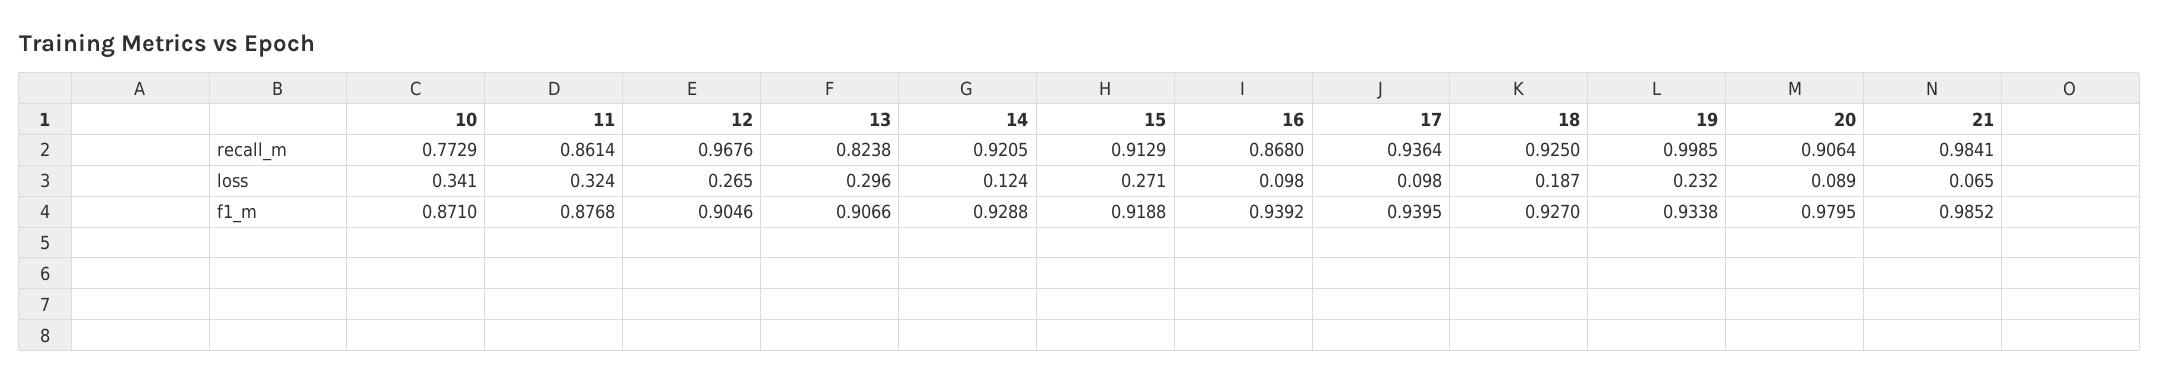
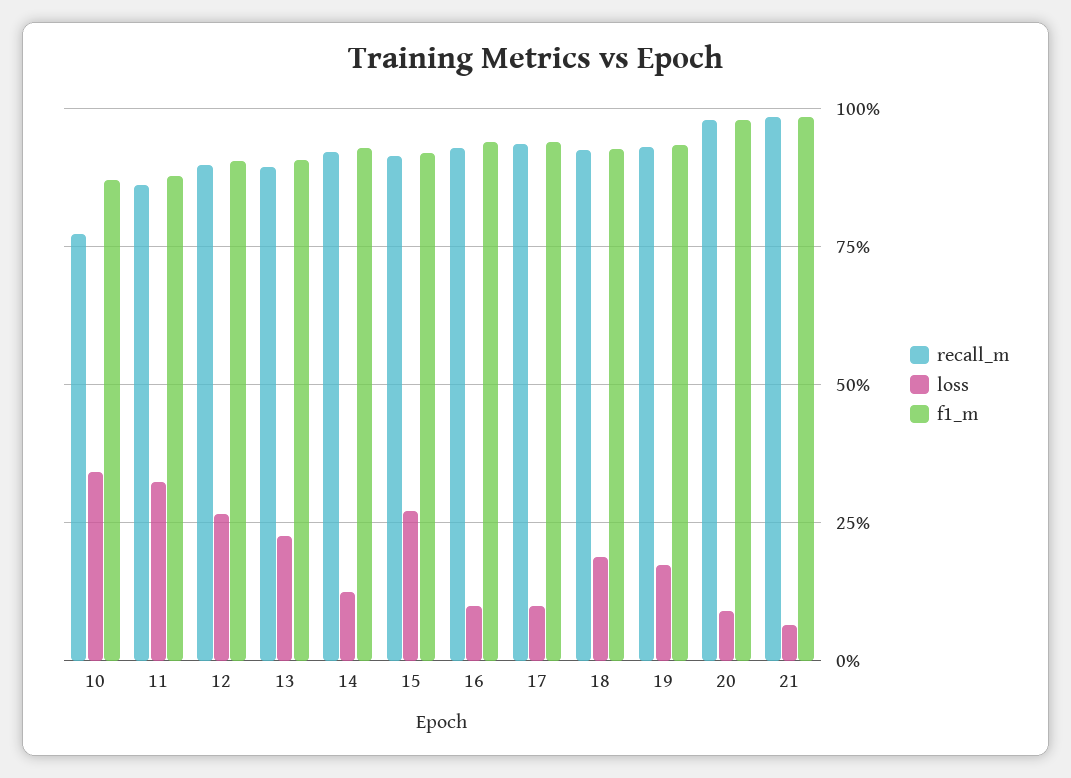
recall_m, 12: 0.9676 -> 0.9
recall_m, 13: 0.8238 -> 0.9
recall_m, 16: 0.868 -> 0.925
recall_m, 19: 0.9985 -> 0.925
recall_m, 20: 0.9064 -> 0.975
loss, 13: 0.296 -> 0.225
loss, 19: 0.232 -> 0.175

